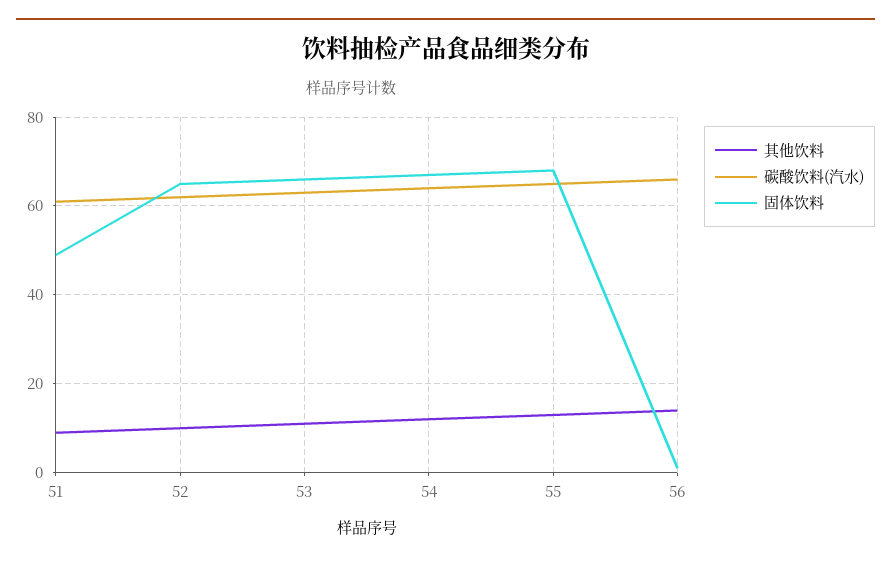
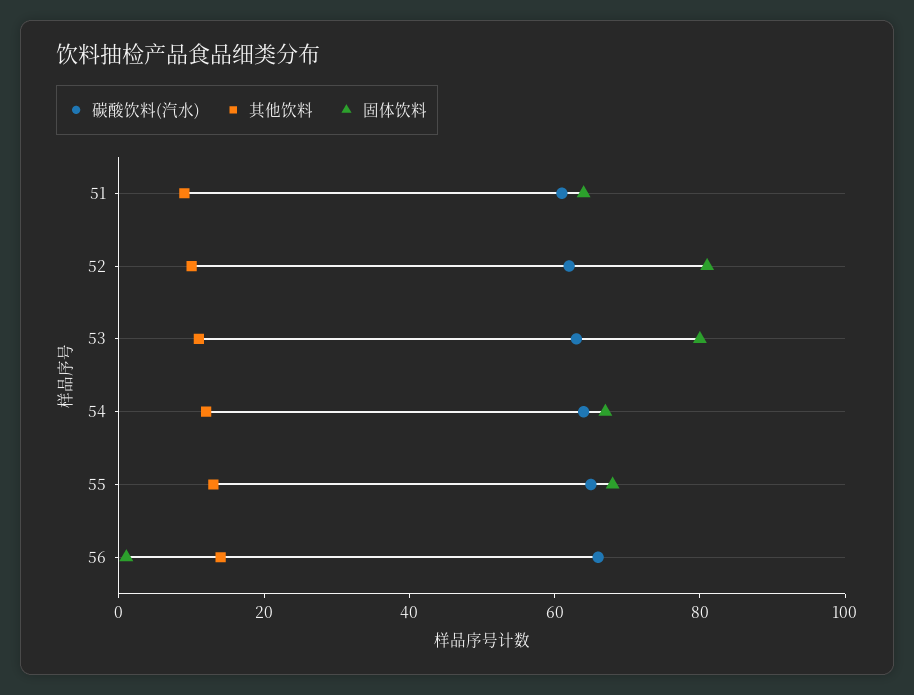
固体饮料, 51: 50 -> 65
固体饮料, 52: 65 -> 80
固体饮料, 53: 65 -> 80

